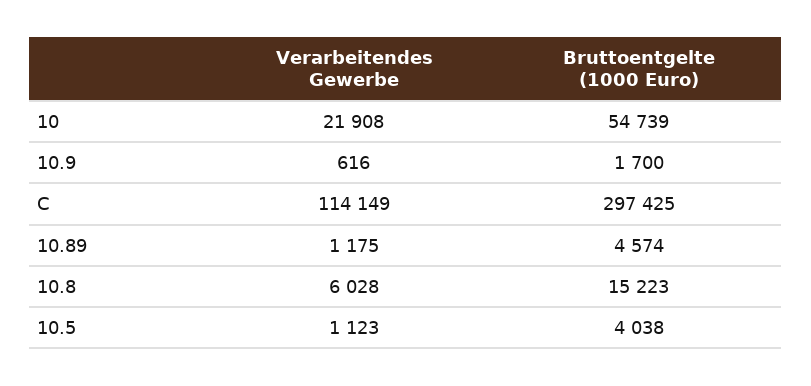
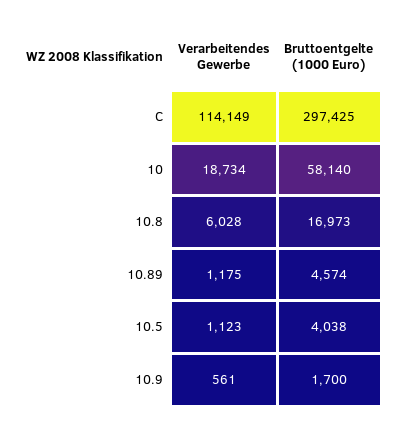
Verarbeitendes Gewerbe, 10: 21908 -> 18734
Bruttoentgelte (1000 Euro), 10: 54739 -> 58140
Verarbeitendes Gewerbe, 10.9: 616 -> 561
Bruttoentgelte (1000 Euro), 10.8: 15223 -> 16973

